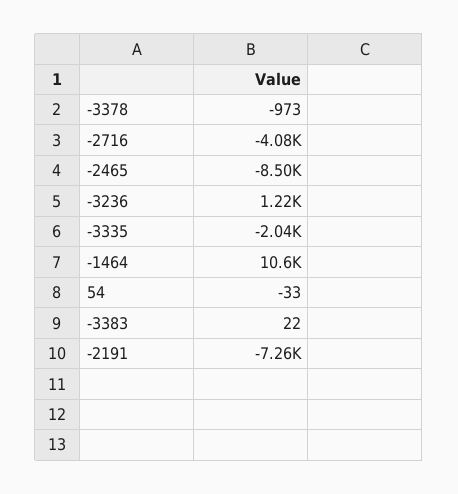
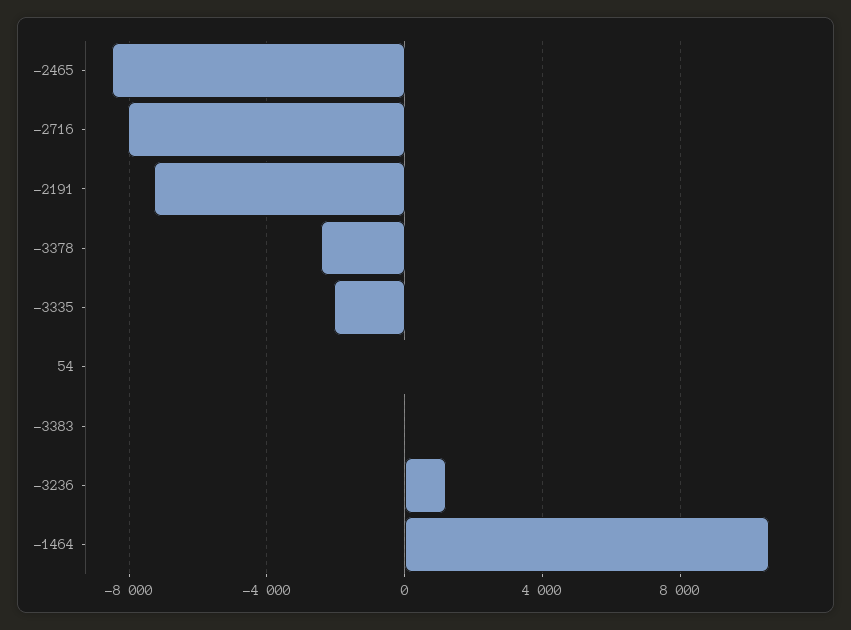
-3378: -973 -> -2500
-2716: -4080 -> -8000

